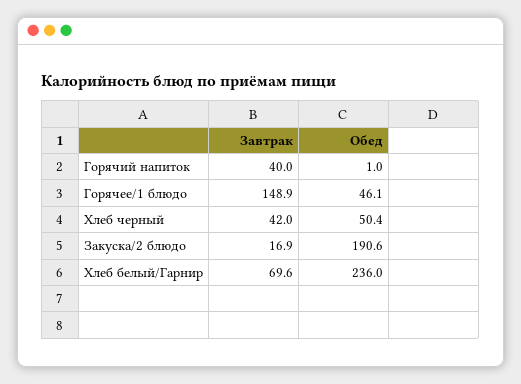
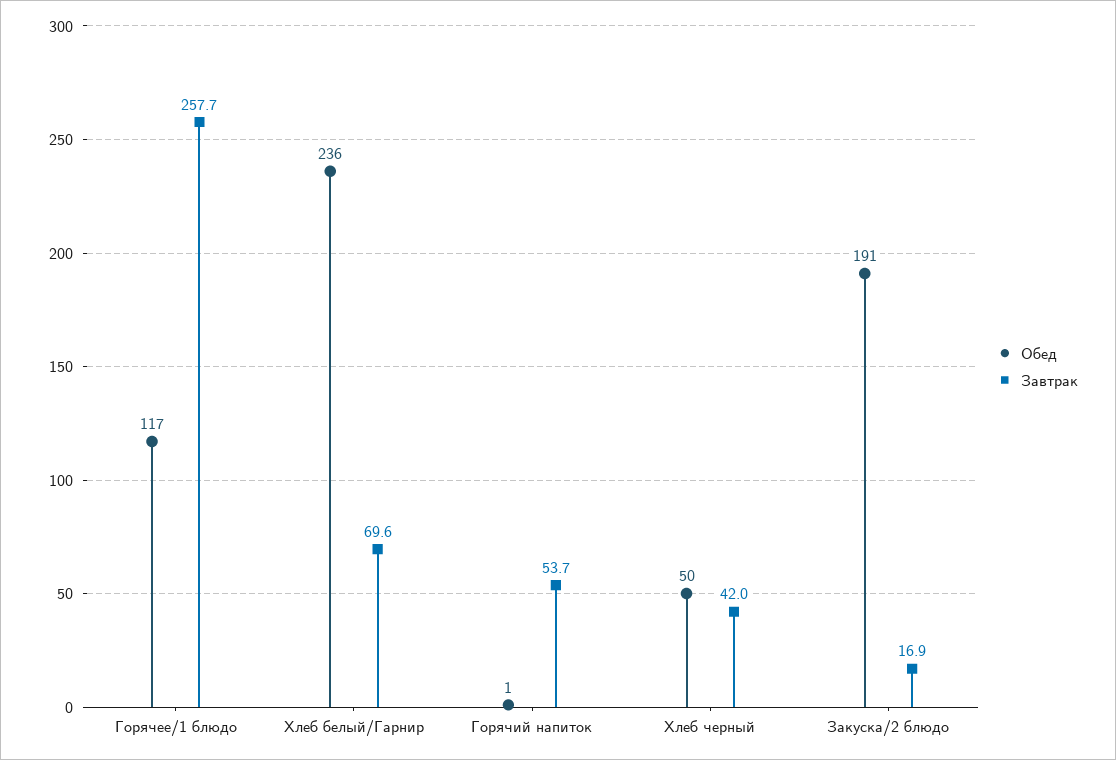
Завтрак, Горячий напиток: 40 -> 53.7
Завтрак, Горячее/1 блюдо: 148.9 -> 257.7
Обед, Горячее/1 блюдо: 46.1 -> 117

